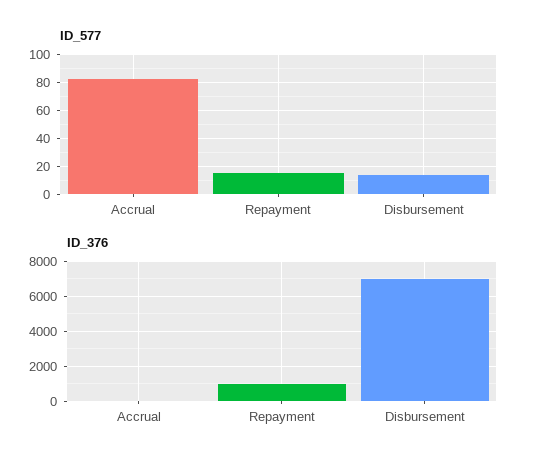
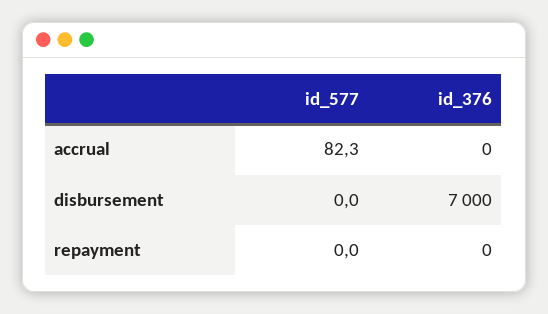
ID_577, Repayment: 15 -> 0
ID_577, Disbursement: 15 -> 0
ID_376, Repayment: 1000 -> 0

